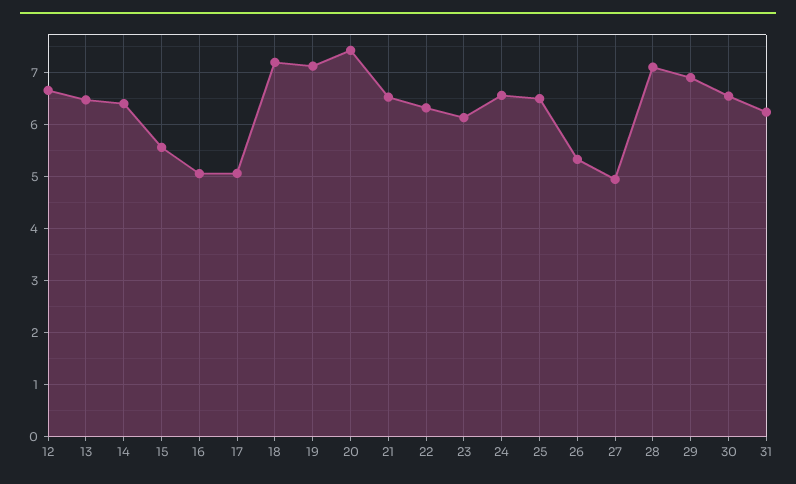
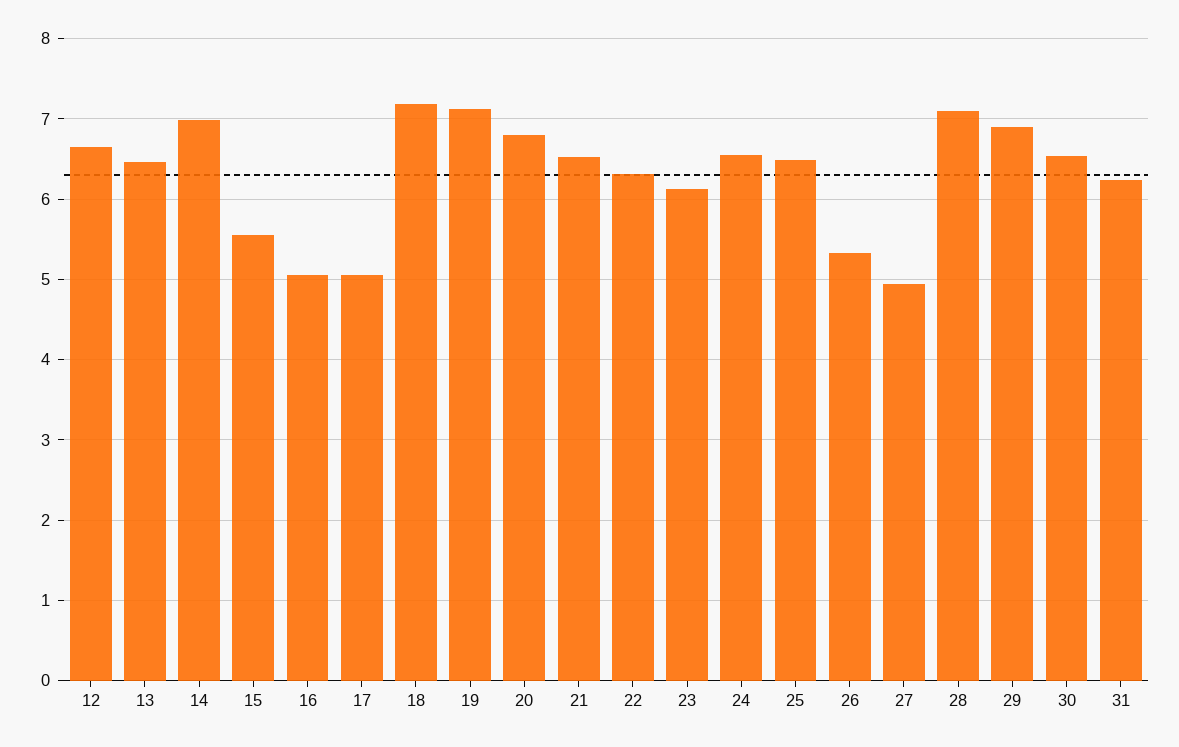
14: 6.4 -> 7
20: 7.4 -> 6.8

